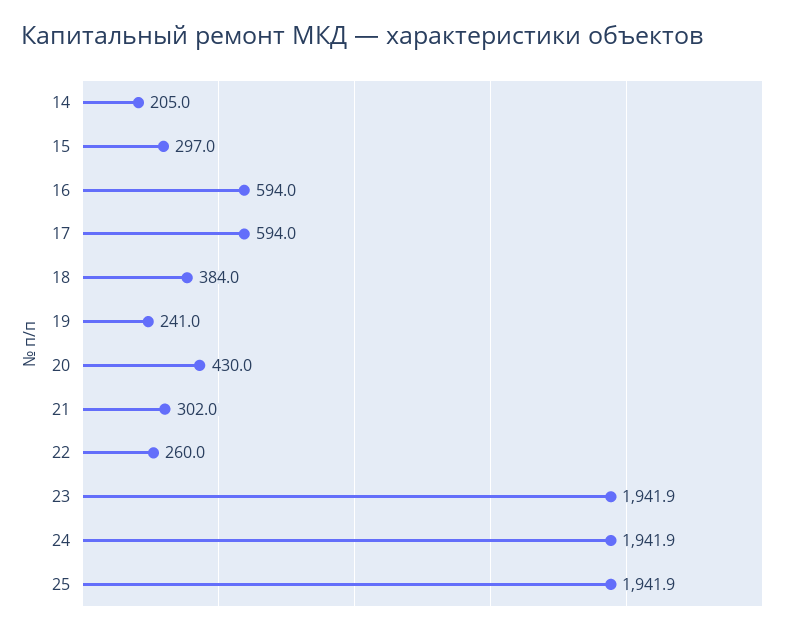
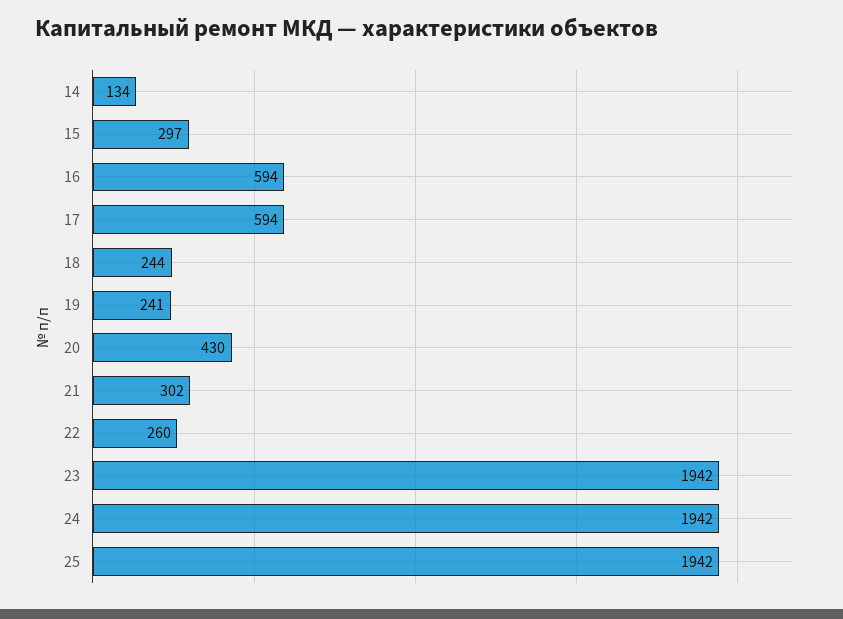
14: 205 -> 134
18: 384 -> 244

